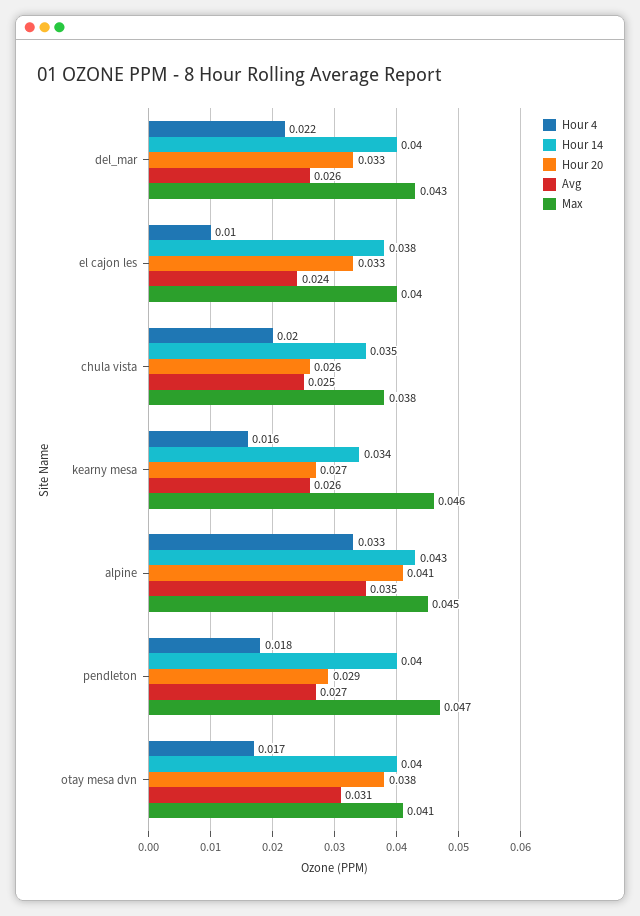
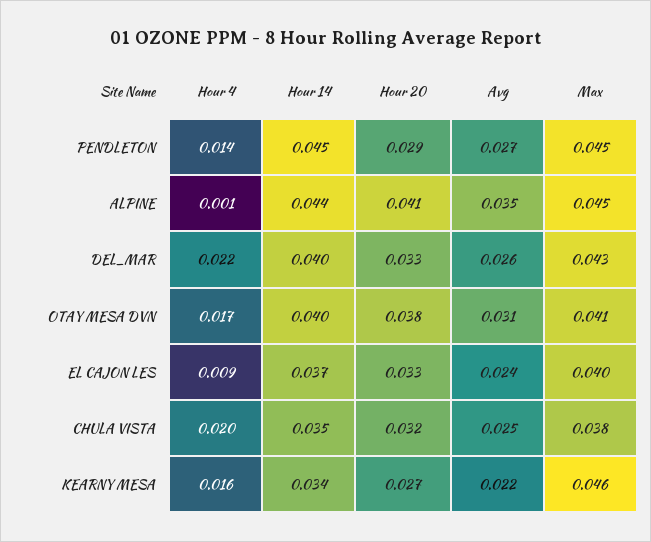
Hour 4, el cajon les: 0.01 -> 0.009
Hour 14, el cajon les: 0.038 -> 0.037
Hour 20, chula vista: 0.026 -> 0.032
Avg, kearny mesa: 0.026 -> 0.022
Hour 4, alpine: 0.033 -> 0.001
Hour 14, alpine: 0.043 -> 0.044
Hour 4, pendleton: 0.018 -> 0.014
Hour 14, pendleton: 0.04 -> 0.045
Max, pendleton: 0.047 -> 0.045

